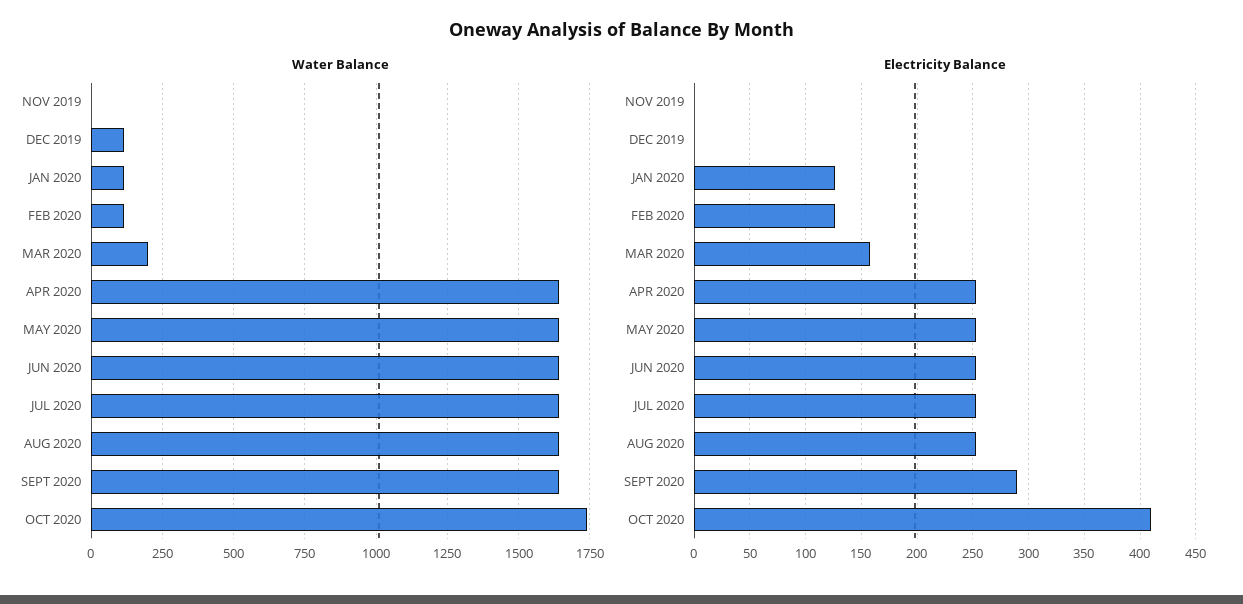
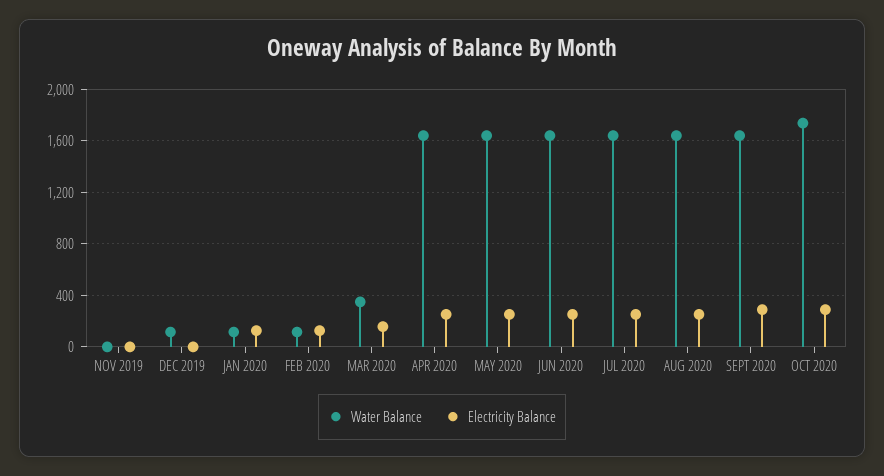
Water Balance, MAR 2020: 200 -> 350
Electricity Balance, OCT 2020: 410 -> 300

